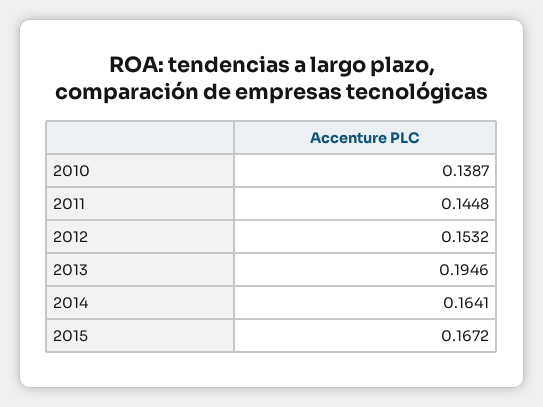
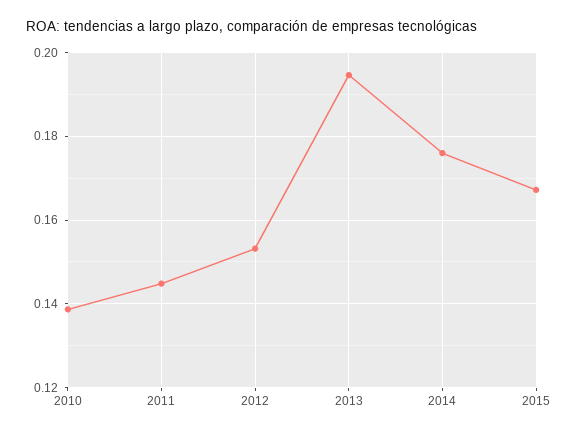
2014: 0.1641 -> 0.176

